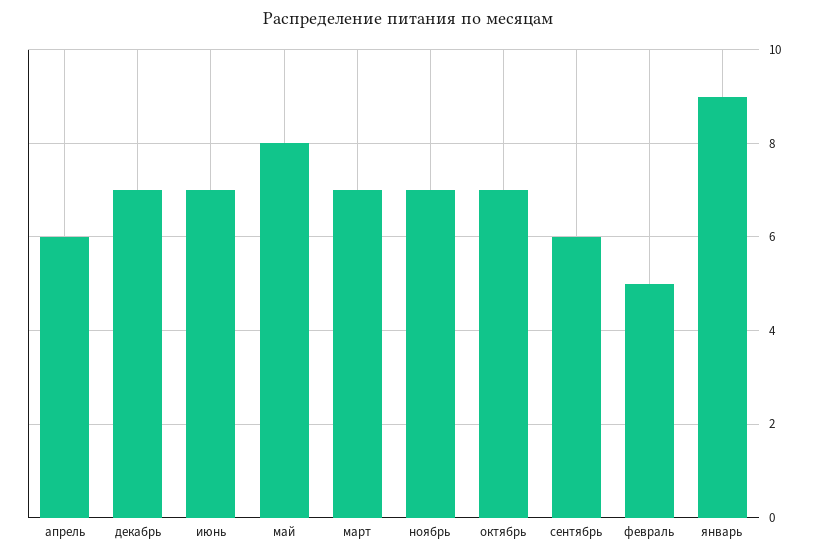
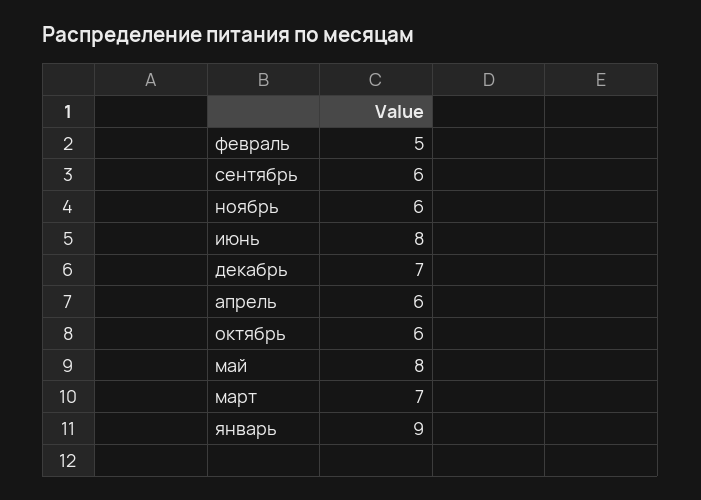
июнь: 7 -> 8
ноябрь: 7 -> 6
октябрь: 7 -> 6

